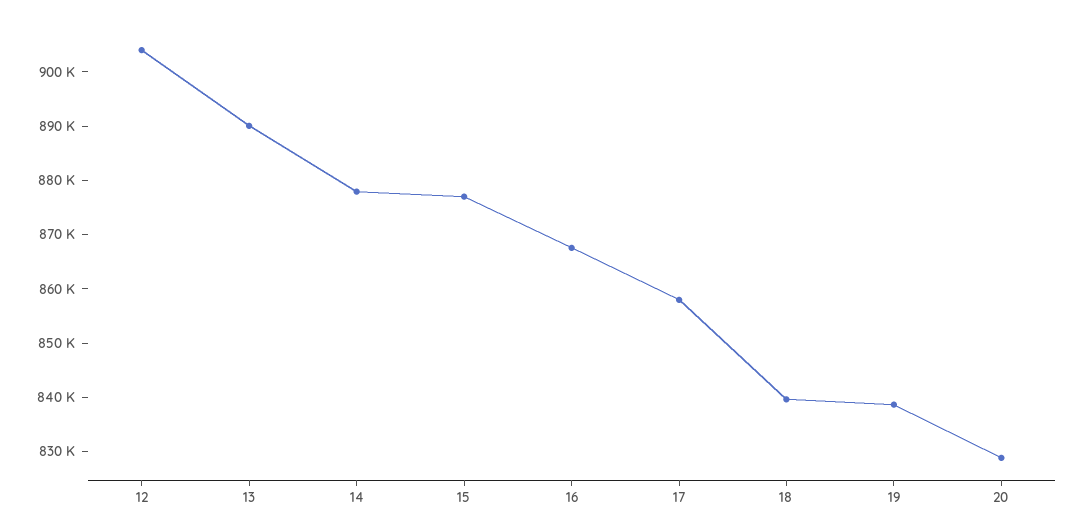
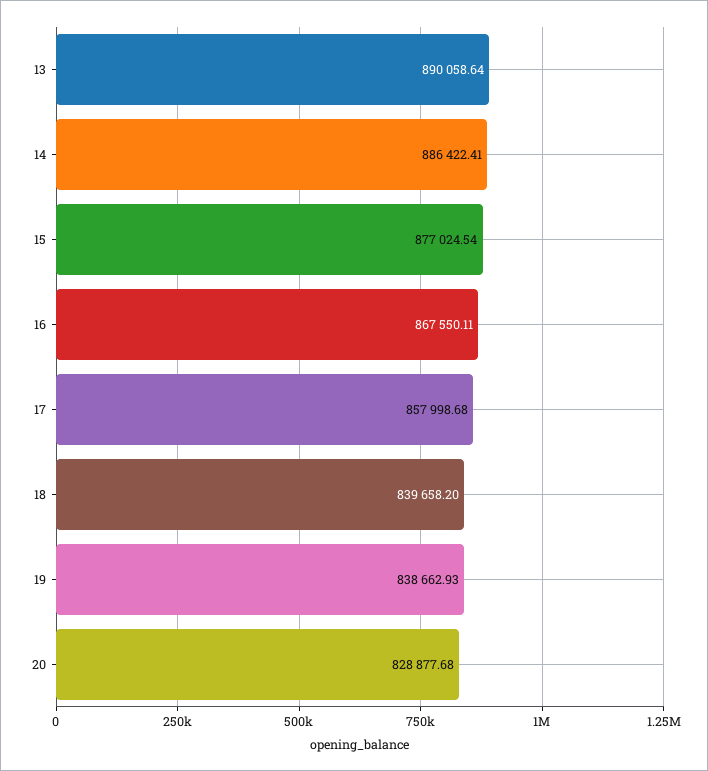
12: 904000 -> none
14: 878000 -> 886422.41

